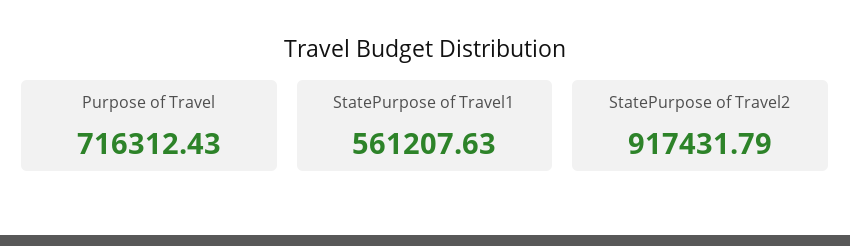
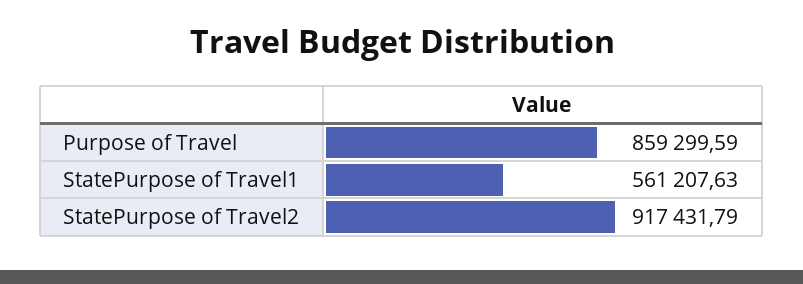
Purpose of Travel: 716312.43 -> 859299.59

